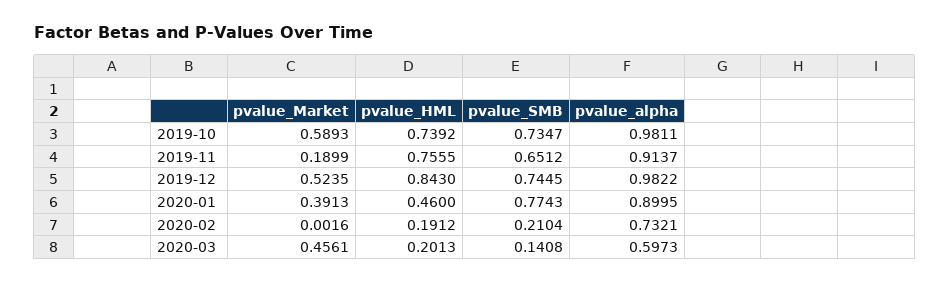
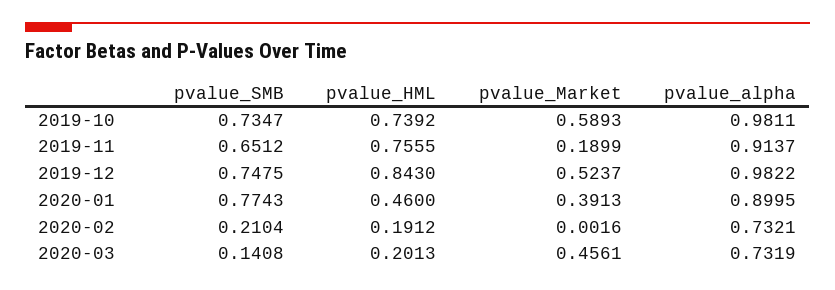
pvalue_Market, 2019-12: 0.5235 -> 0.5237
pvalue_SMB, 2019-12: 0.7445 -> 0.7475
pvalue_alpha, 2020-03: 0.5973 -> 0.7319

